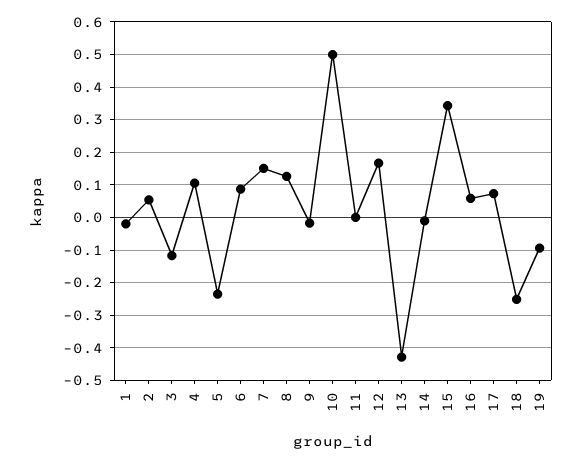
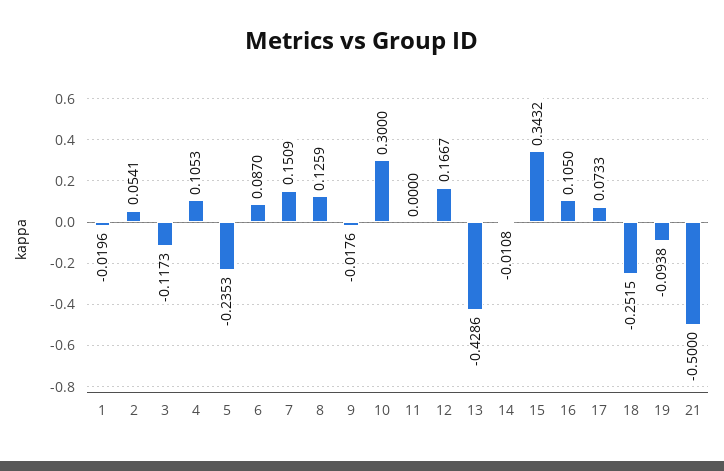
10: 0.5 -> 0.3
16: 0.06 -> 0.105
21: none -> -0.5

